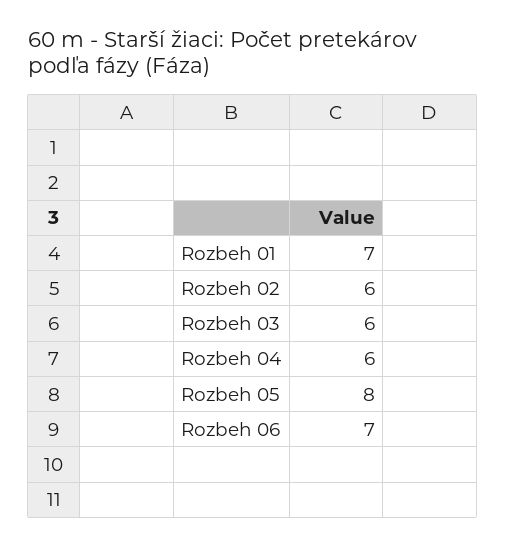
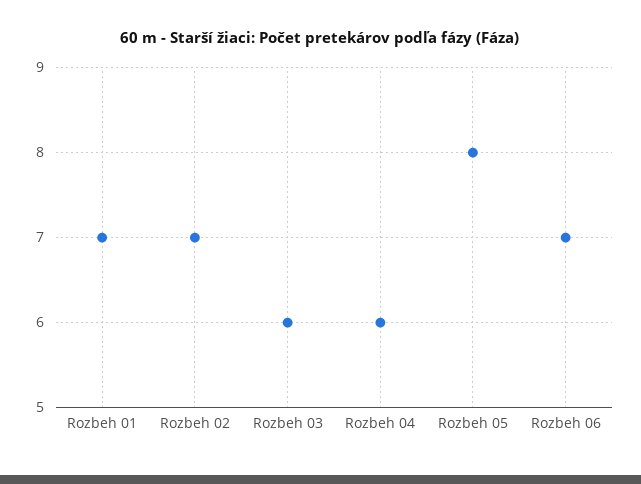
Rozbeh 02: 6 -> 7

